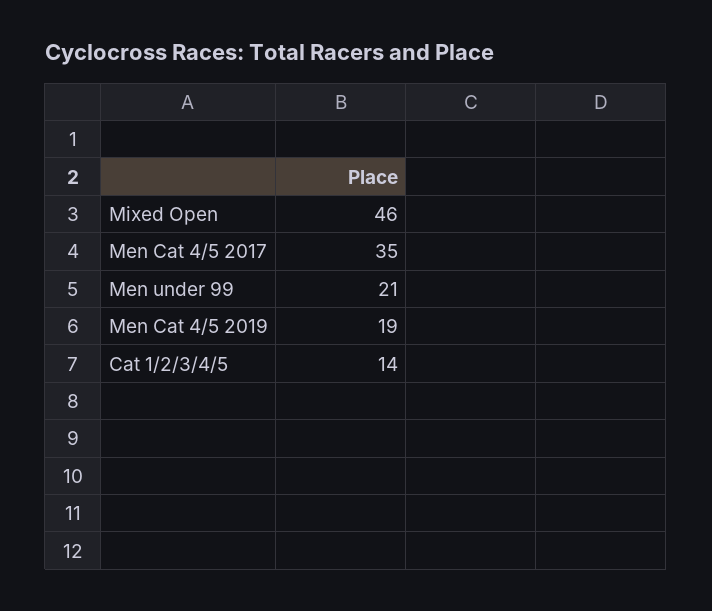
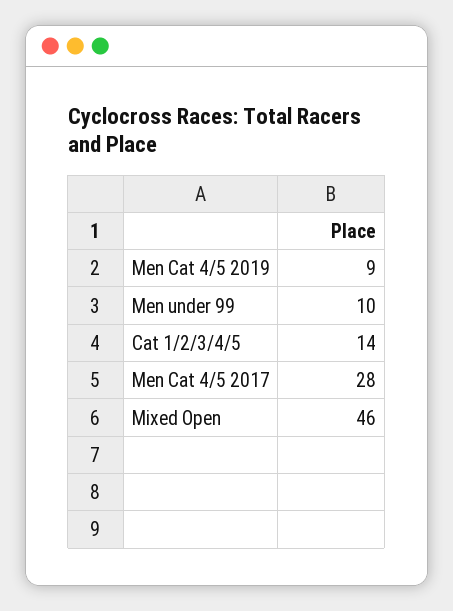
Men Cat 4/5 2017: 35 -> 28
Men under 99: 21 -> 10
Men Cat 4/5 2019: 19 -> 9

